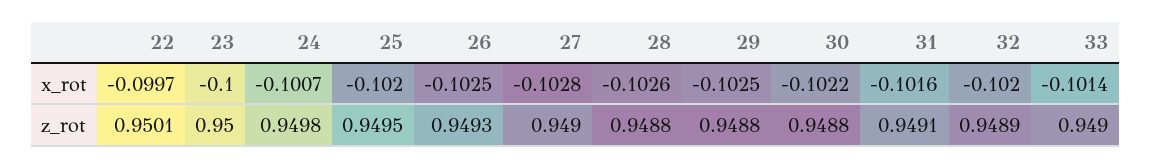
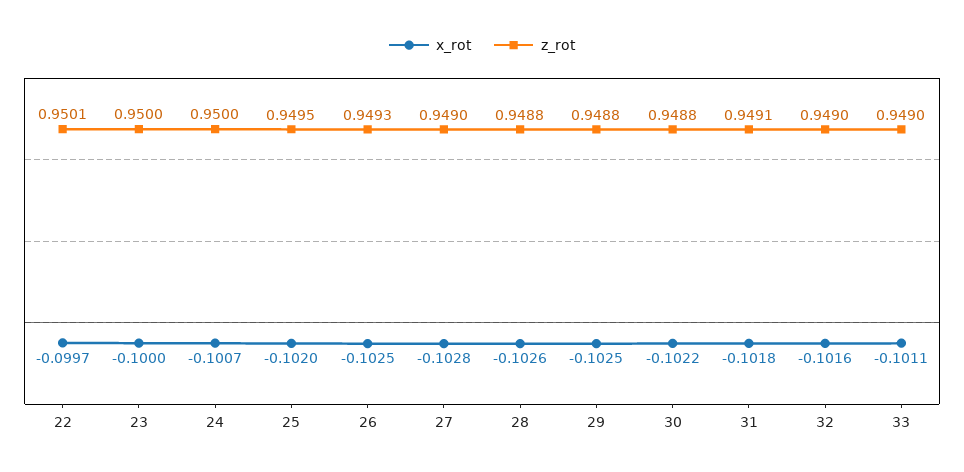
x_rot, 31: -0.1016 -> -0.1018
x_rot, 32: -0.102 -> -0.1016
x_rot, 33: -0.1014 -> -0.1011
z_rot, 24: 0.9498 -> 0.95
z_rot, 32: 0.9489 -> 0.949

